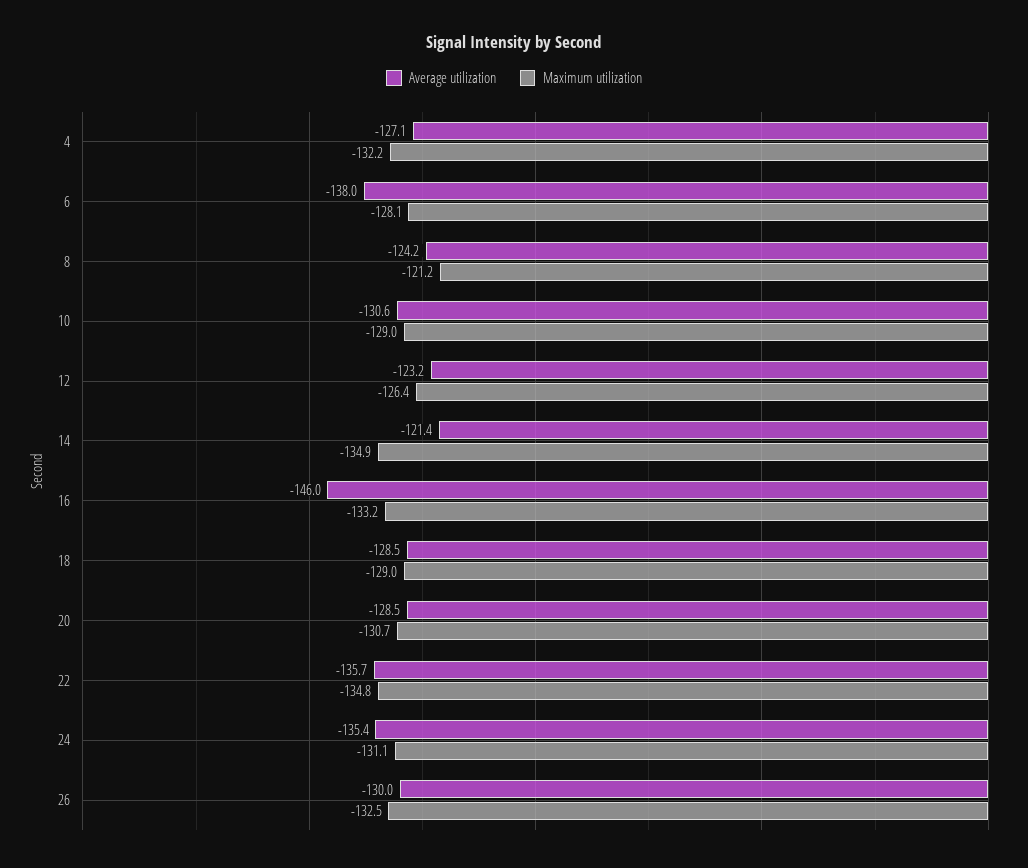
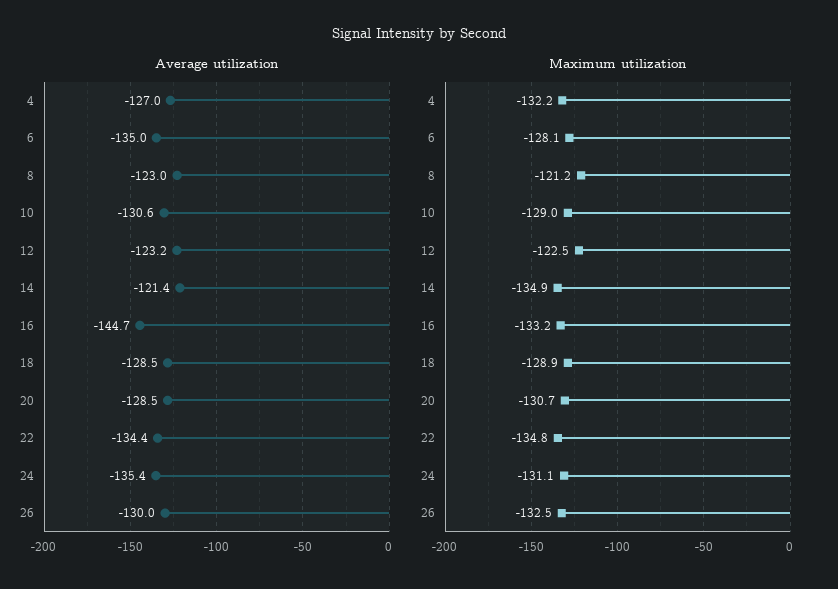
Average utilization, 4: -127.1 -> -127
Average utilization, 6: -138 -> -135
Average utilization, 8: -124.2 -> -123
Maximum utilization, 12: -126.4 -> -122.5
Average utilization, 16: -146 -> -144.7
Maximum utilization, 18: -129 -> -128.9
Average utilization, 22: -135.7 -> -134.4

